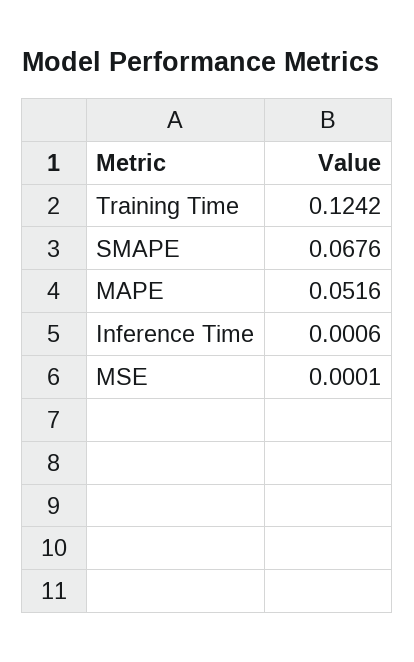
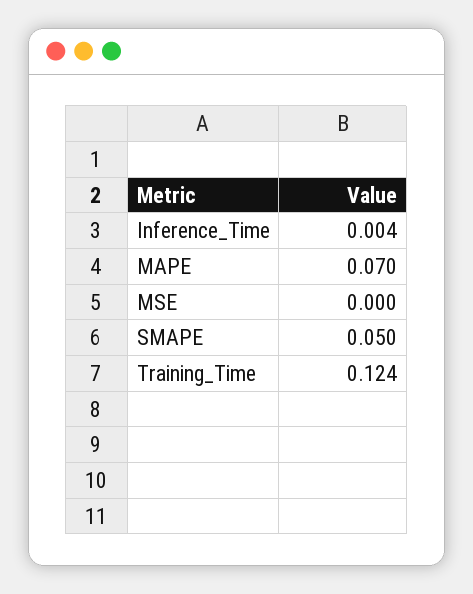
SMAPE: 0.0676 -> 0.05
MAPE: 0.0516 -> 0.07
Inference Time: 0.0006 -> 0.004

